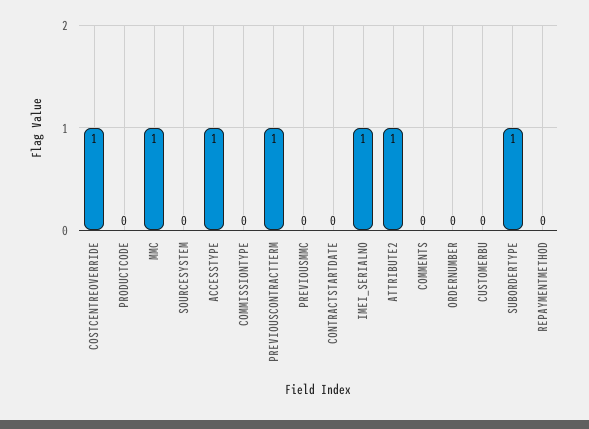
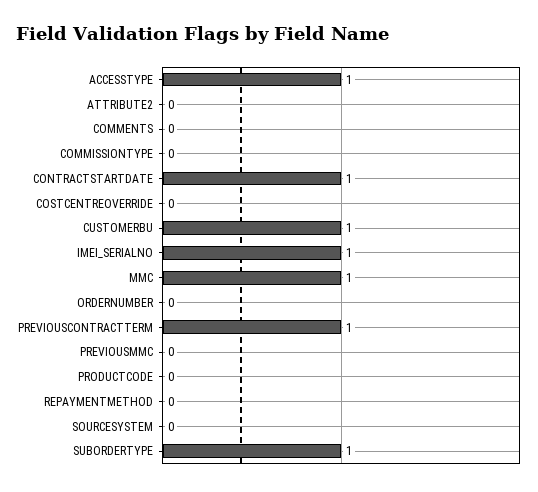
COSTCENTREOVERRIDE: 1 -> 0
CONTRACTSTARTDATE: 0 -> 1
ATTRIBUTE2: 1 -> 0
CUSTOMERBU: 0 -> 1

